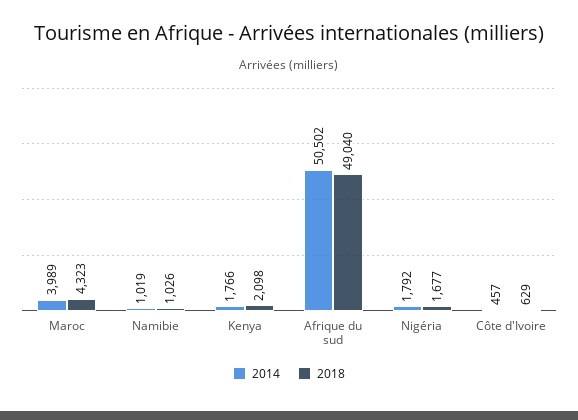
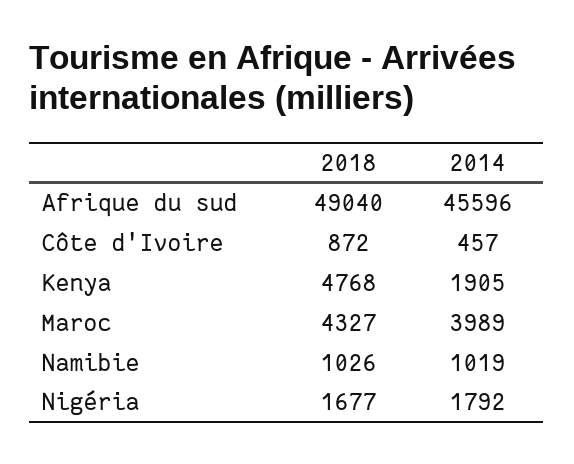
2018, Maroc: 4323 -> 4327
2014, Kenya: 1766 -> 1905
2018, Kenya: 2098 -> 4768
2014, Afrique du sud: 50502 -> 45596
2018, Côte d'Ivoire: 629 -> 872

